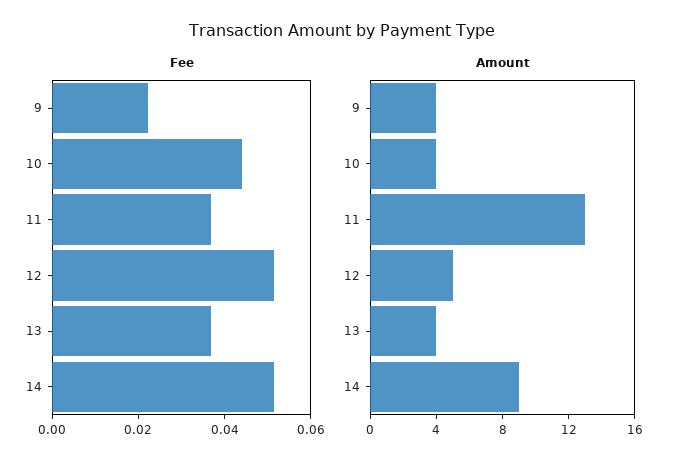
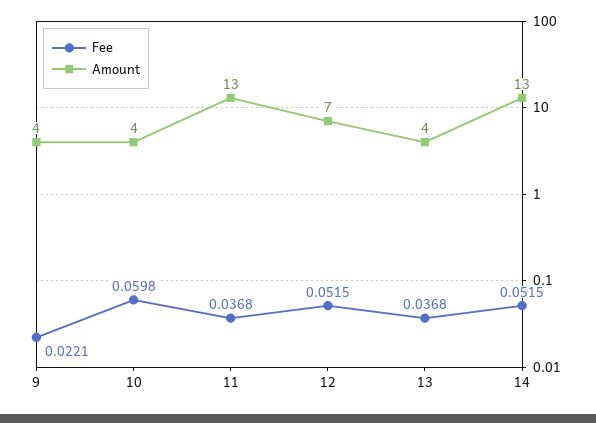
Fee, 10: 0.045 -> 0.0598
Amount, 12: 5 -> 7
Amount, 14: 9 -> 13

